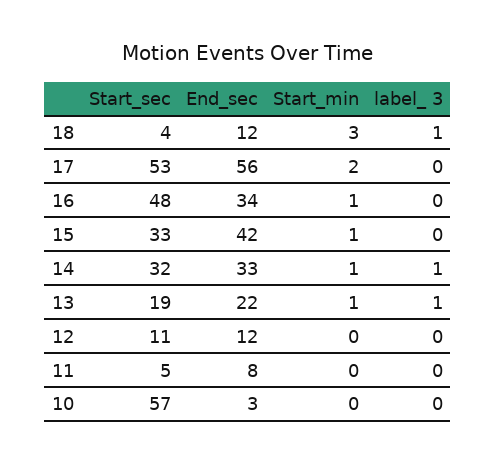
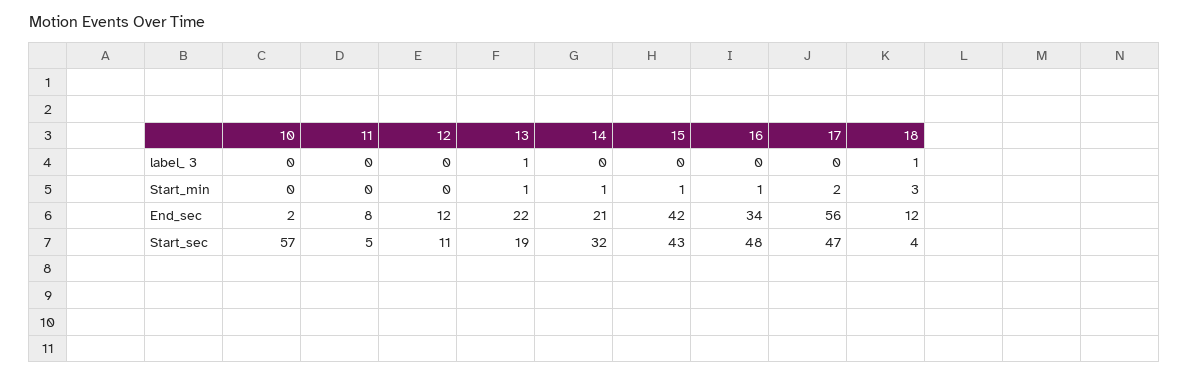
Start_sec, 17: 53 -> 47
Start_sec, 15: 33 -> 43
End_sec, 14: 33 -> 21
label_ 3, 14: 1 -> 0
End_sec, 10: 3 -> 2

